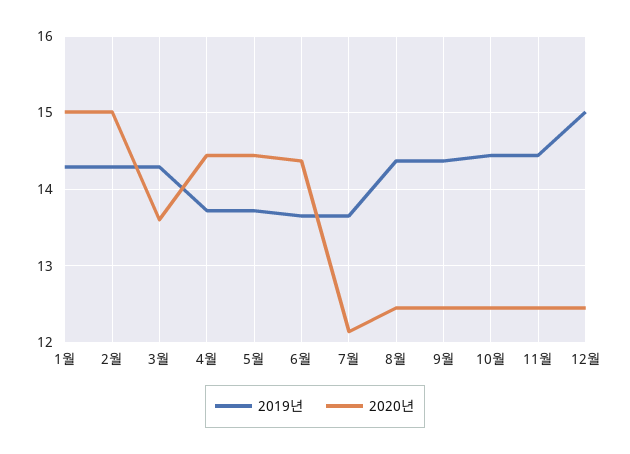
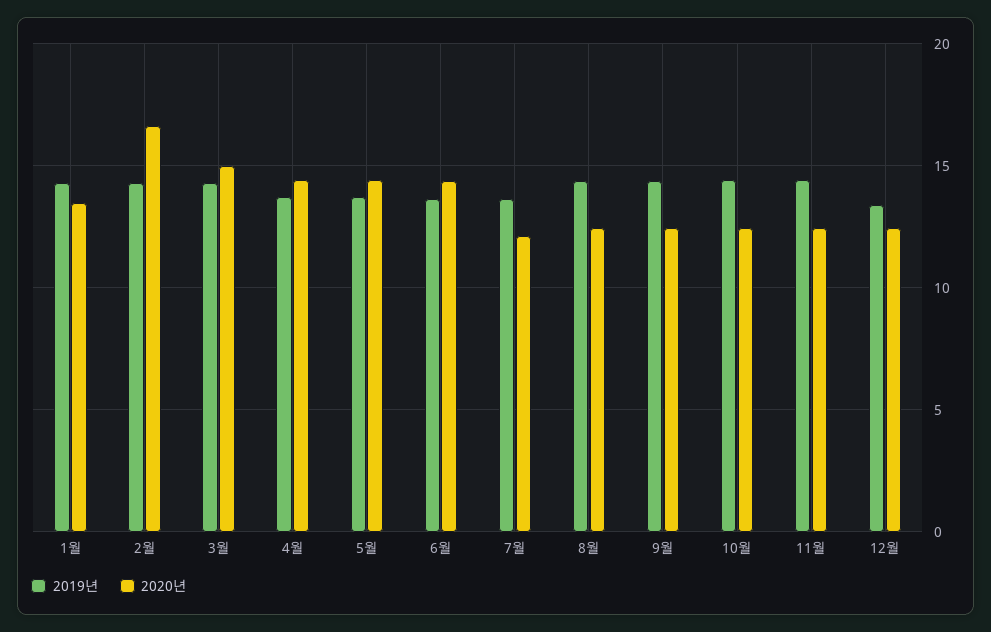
2020년, 1월: 15 -> 13.5
2020년, 2월: 15 -> 16.5
2020년, 3월: 13.6 -> 15
2019년, 12월: 15 -> 13.5

